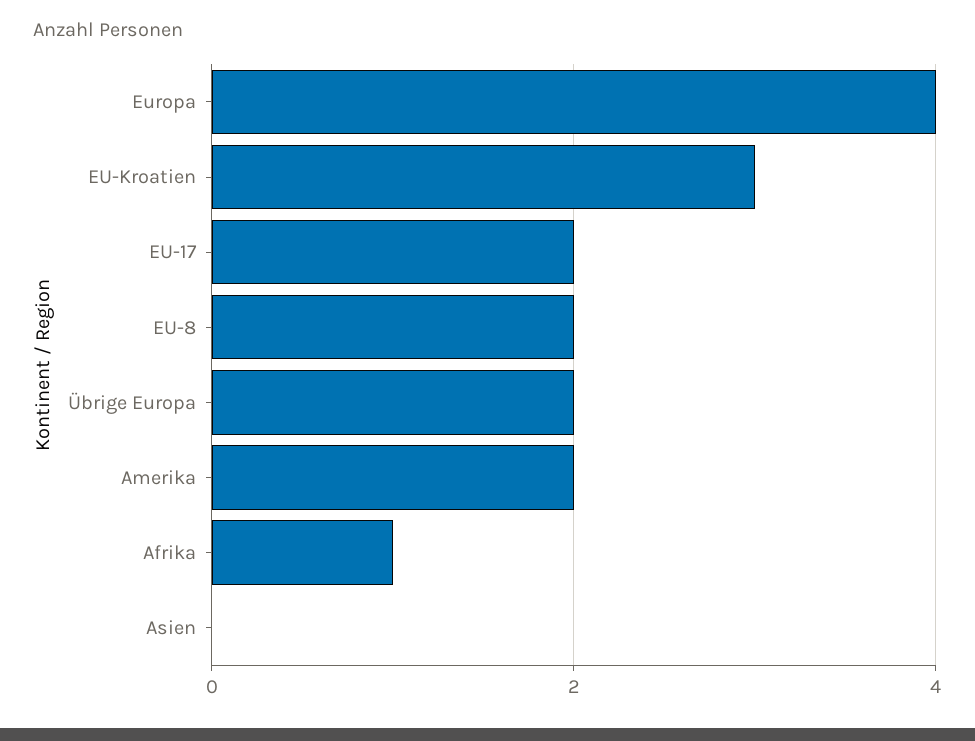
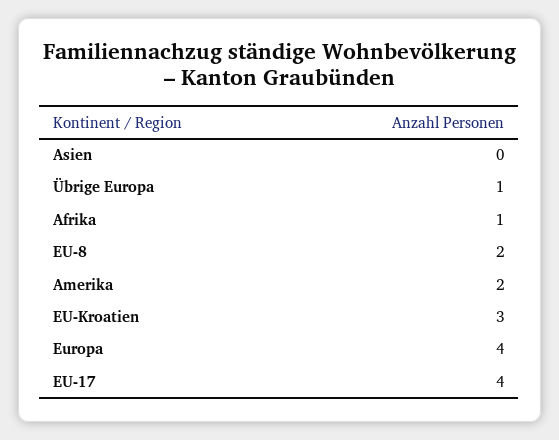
EU-17: 2 -> 4
Übrige Europa: 2 -> 1

